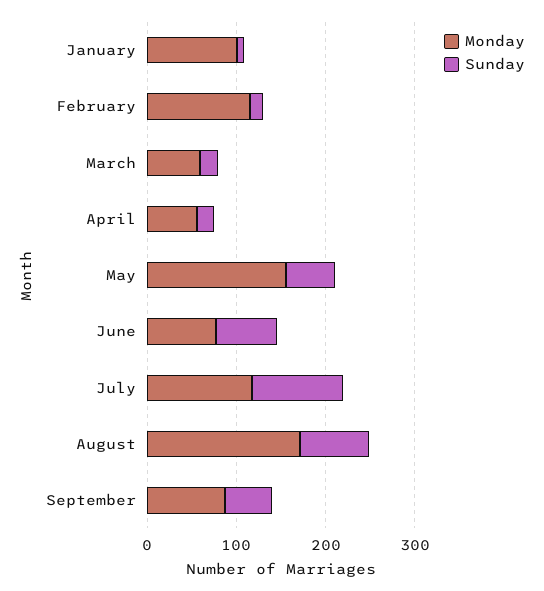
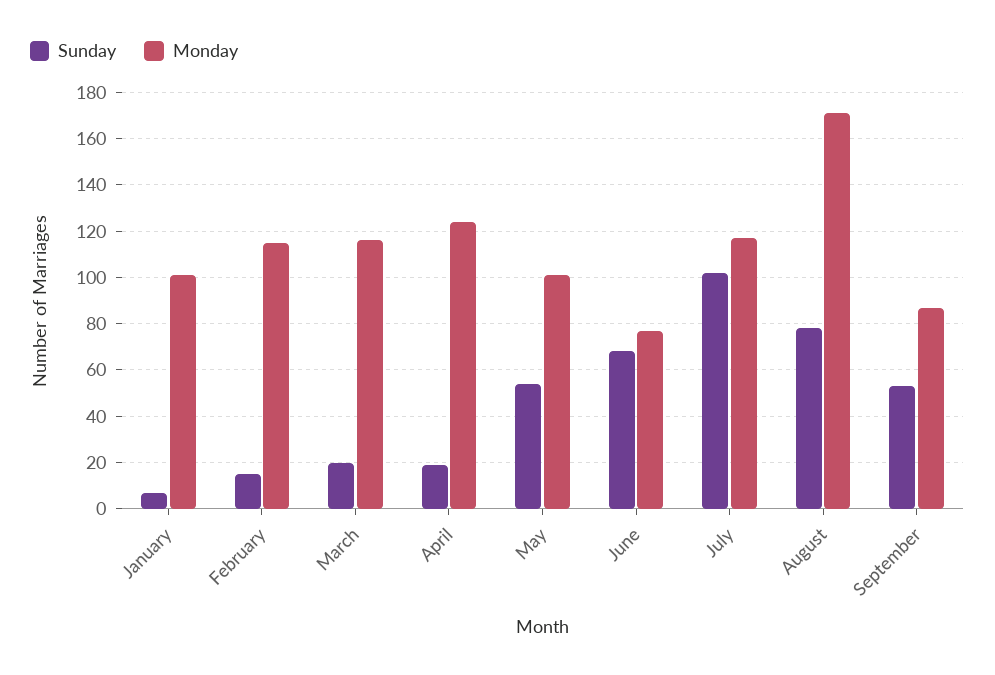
Monday, March: 60 -> 115
Monday, April: 60 -> 125
Monday, May: 160 -> 100

